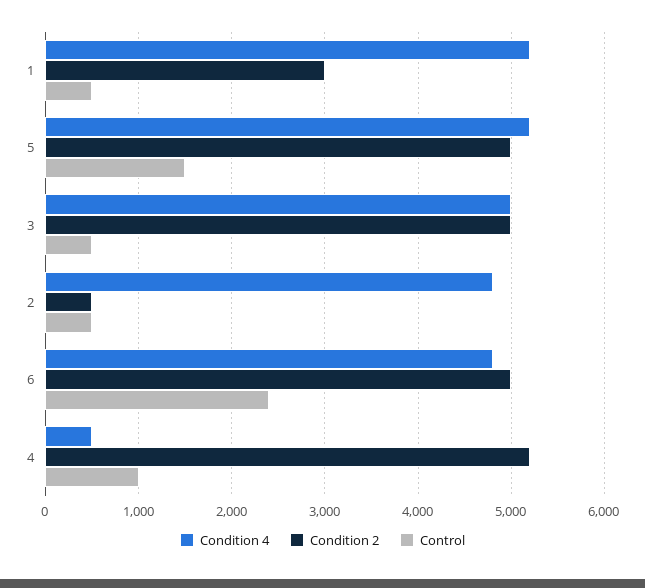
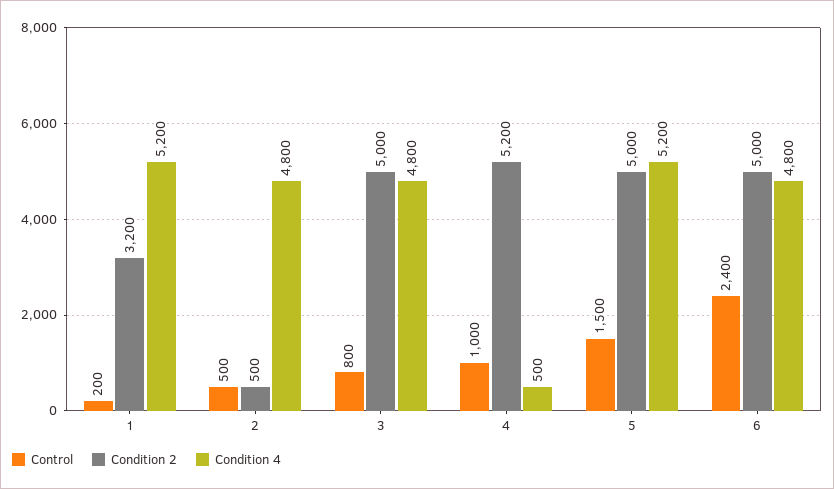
Condition 2, 1: 3000 -> 3200
Control, 1: 500 -> 200
Condition 4, 3: 5000 -> 4800
Control, 3: 500 -> 800

